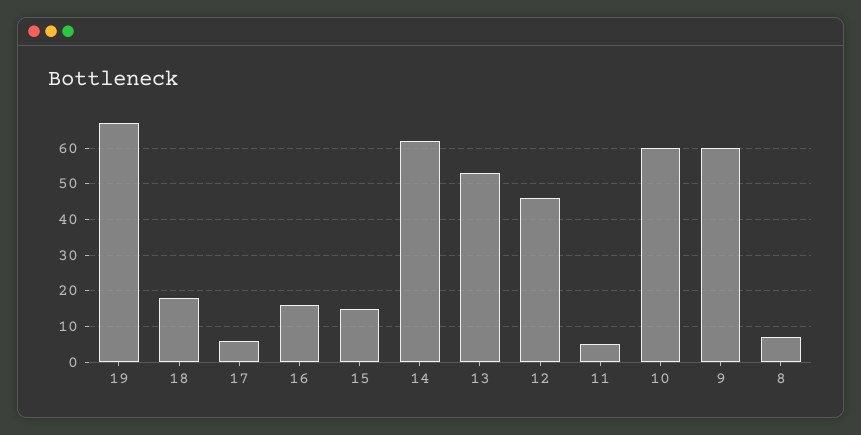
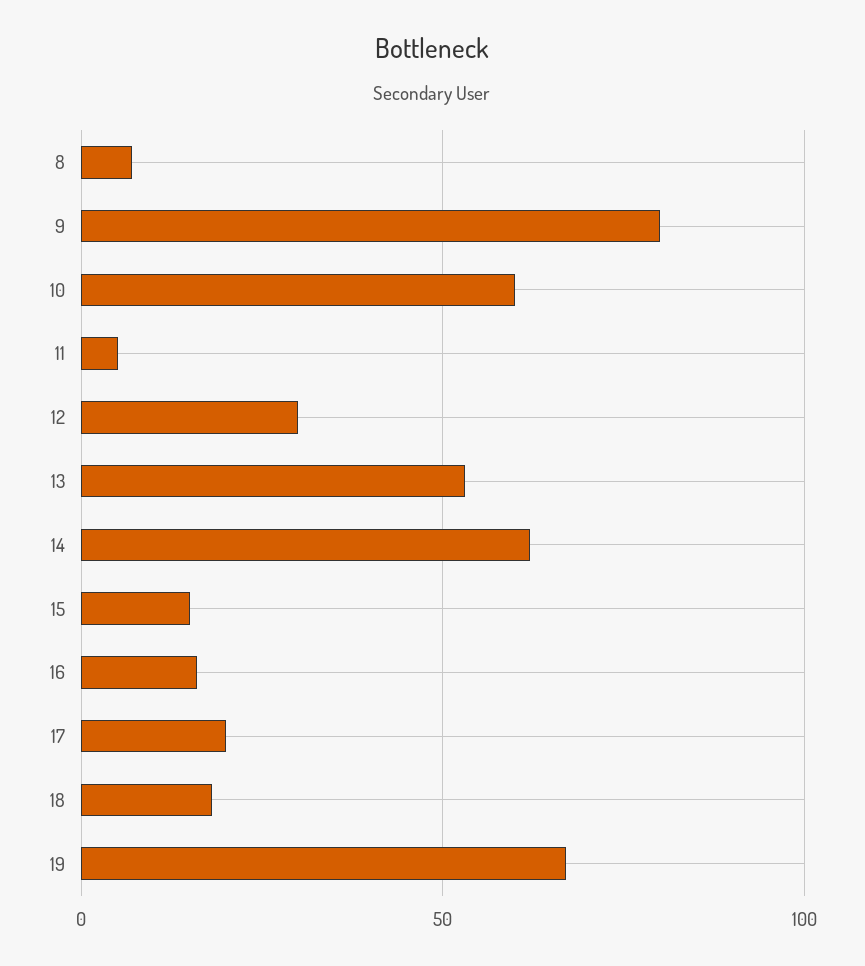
17: 5 -> 20
12: 45 -> 30
9: 60 -> 80

